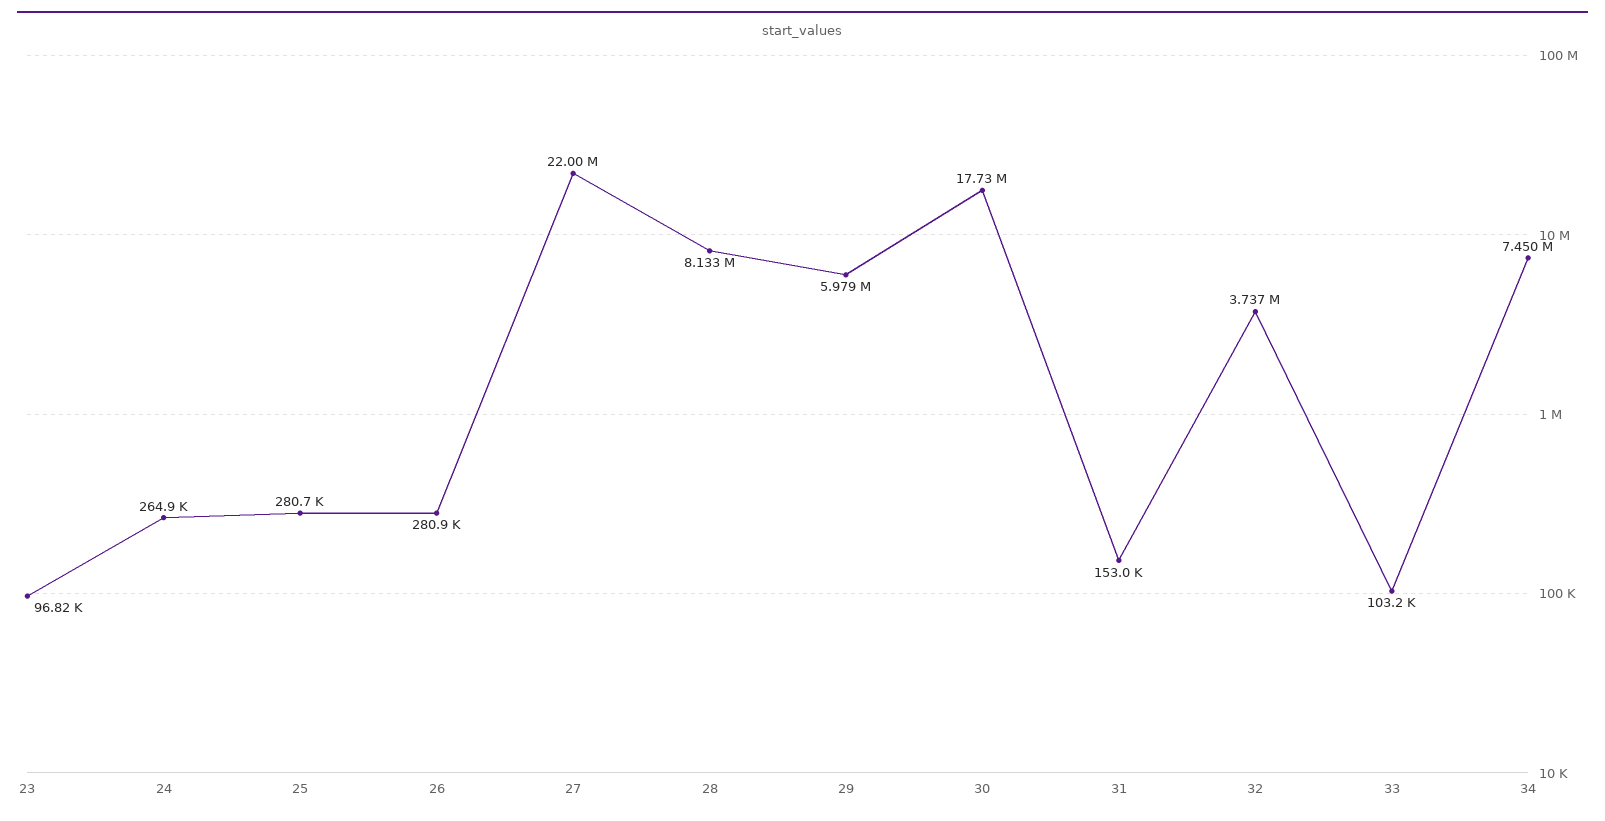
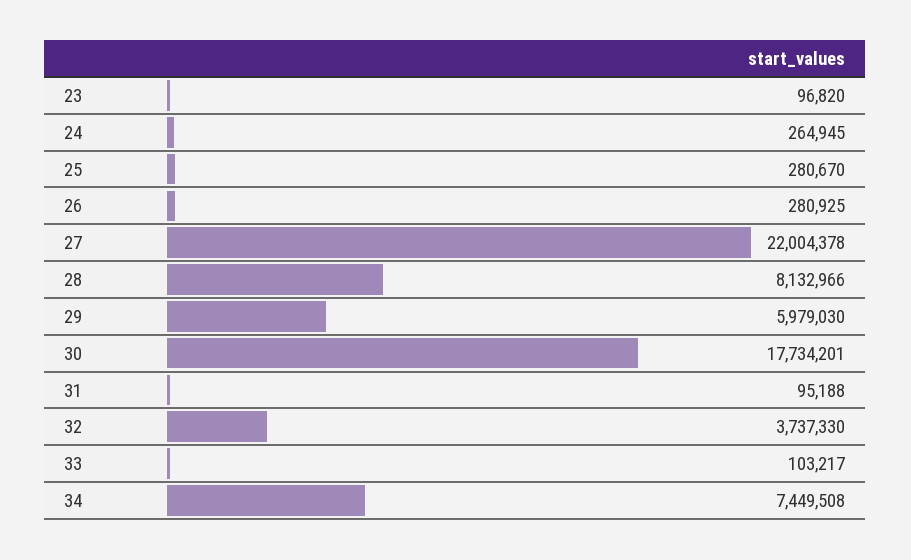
31: 153000 -> 95188

